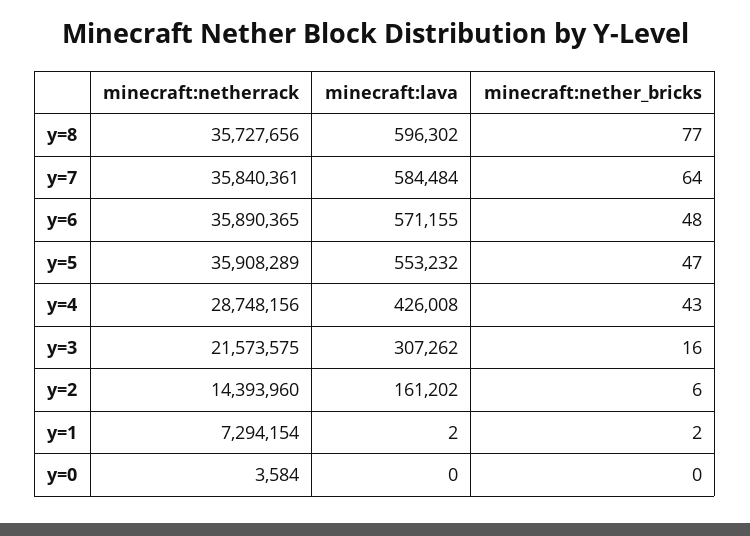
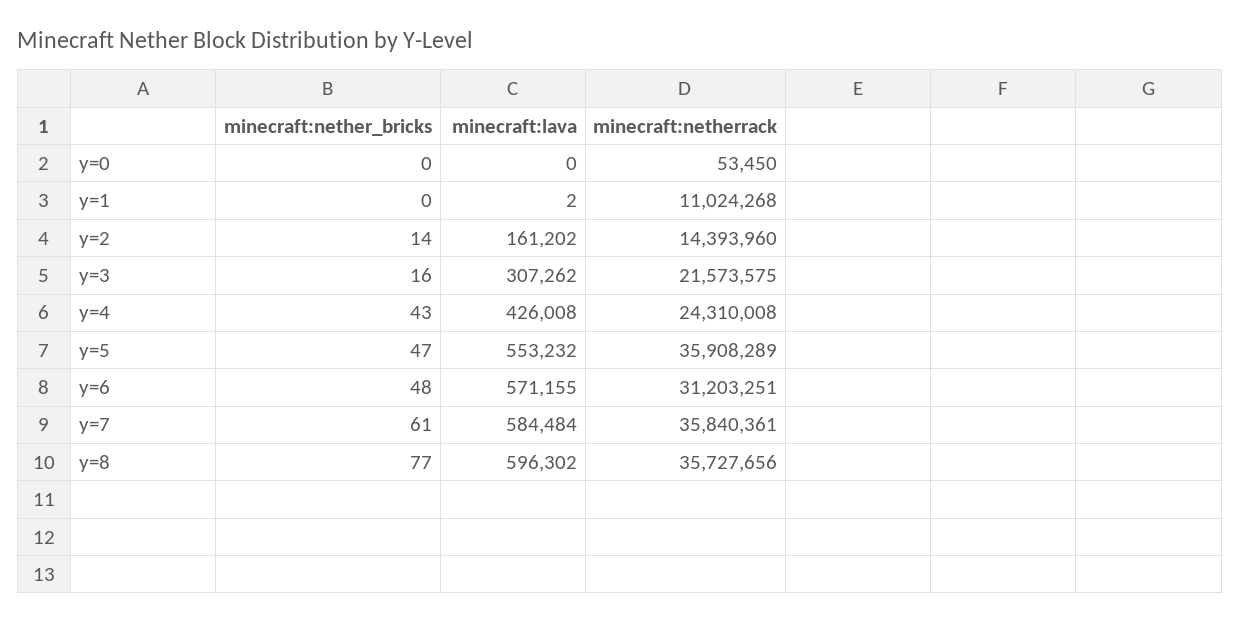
minecraft:nether_bricks, y=7: 64 -> 61
minecraft:netherrack, y=6: 35890365 -> 31203251
minecraft:netherrack, y=4: 28748156 -> 24310008
minecraft:nether_bricks, y=2: 6 -> 14
minecraft:netherrack, y=1: 7294154 -> 11024268
minecraft:nether_bricks, y=1: 2 -> 0
minecraft:netherrack, y=0: 3584 -> 53450

